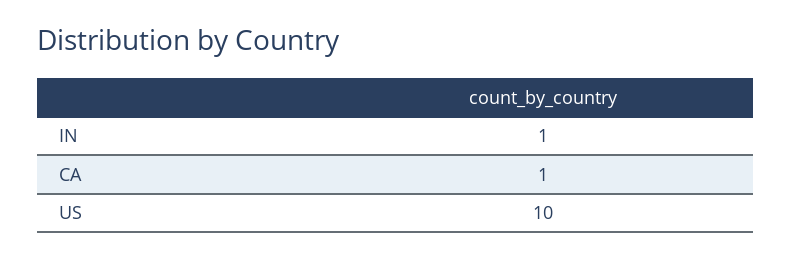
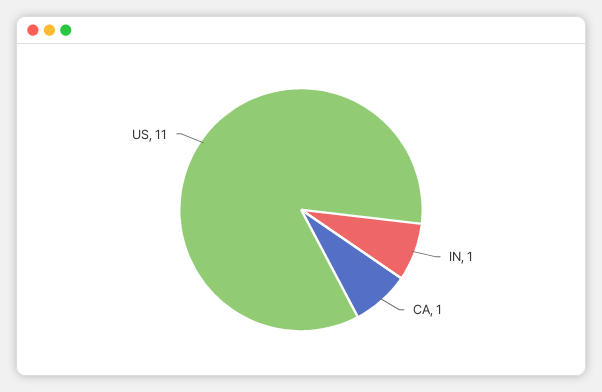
US: 10 -> 11

